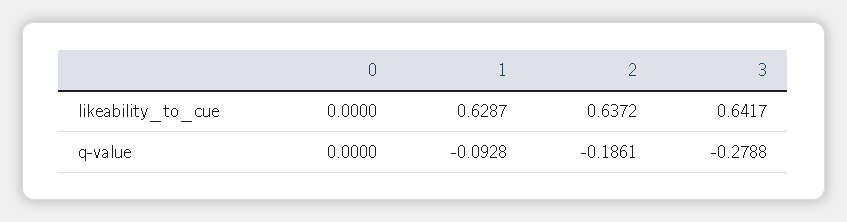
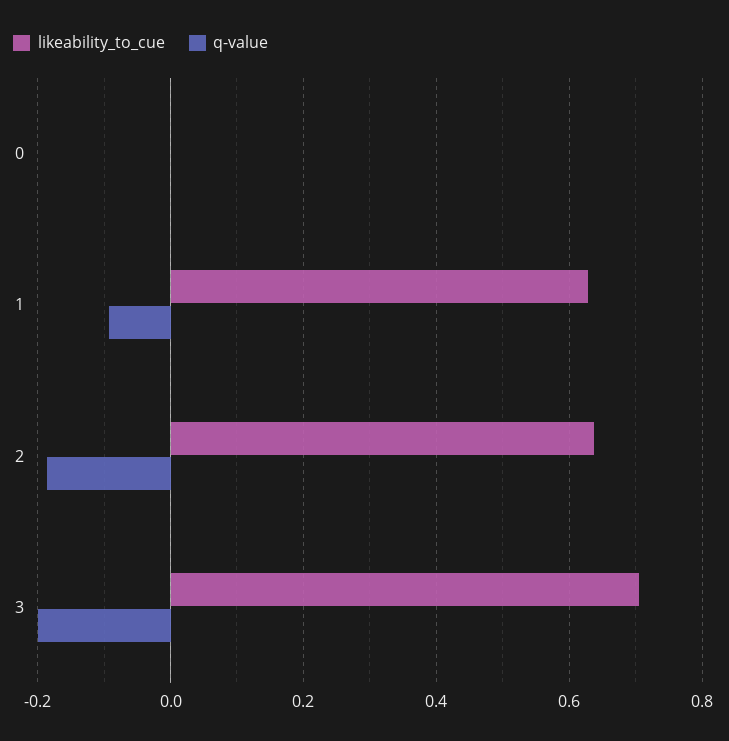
likeability_to_cue, 3: 0.6417 -> 0.7
q-value, 3: -0.2788 -> -0.2

